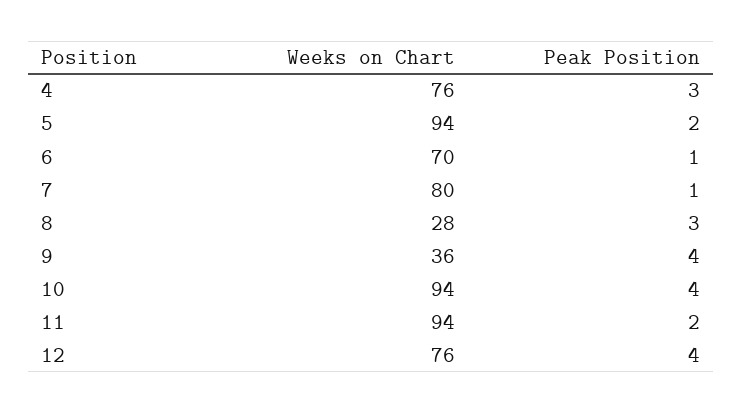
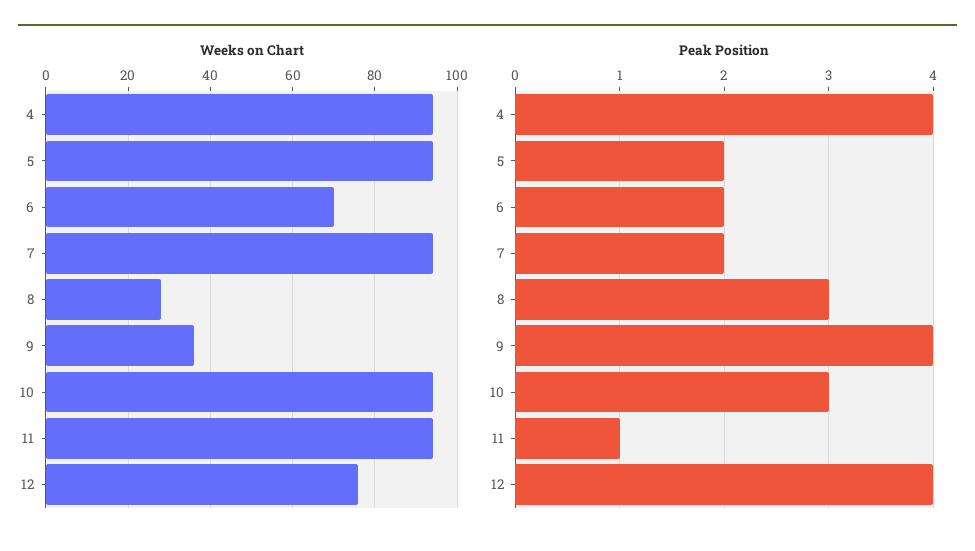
Weeks on Chart, 4: 76 -> 95
Peak Position, 4: 3 -> 4
Peak Position, 6: 1 -> 2
Weeks on Chart, 7: 80 -> 95
Peak Position, 7: 1 -> 2
Peak Position, 10: 4 -> 3
Peak Position, 11: 2 -> 1

